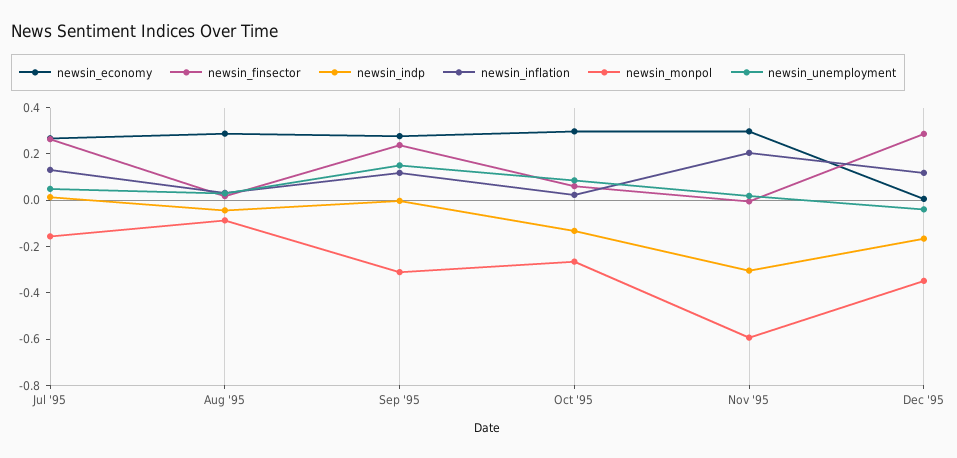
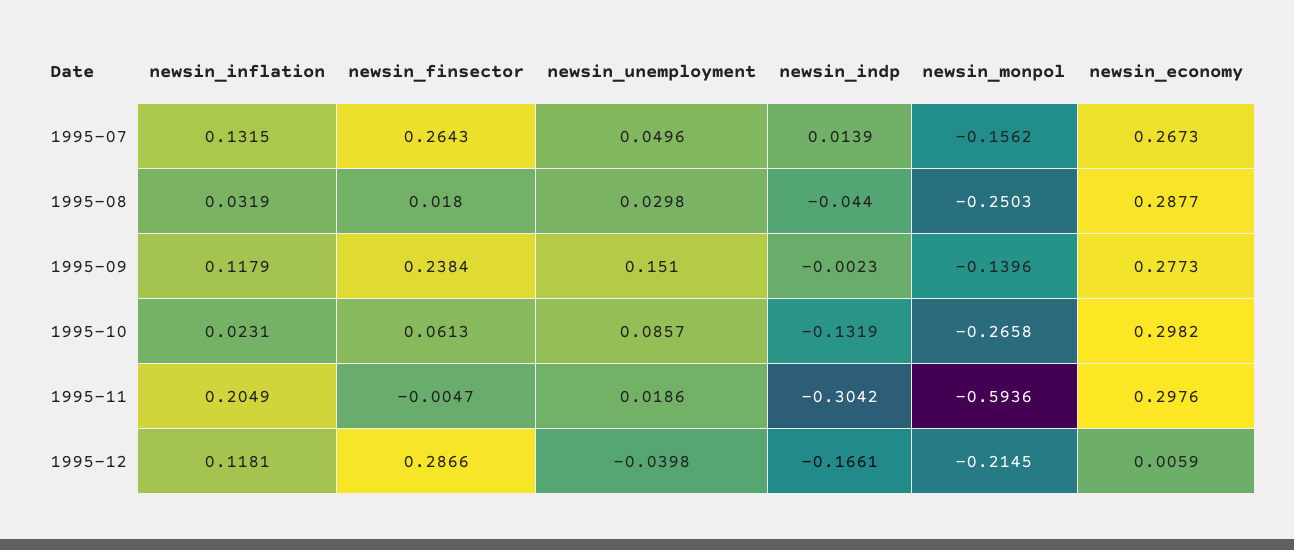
newsin_monpol, Aug '95: -0.1 -> -0.2503
newsin_monpol, Sep '95: -0.3 -> -0.1396
newsin_monpol, Dec '95: -0.35 -> -0.2145

